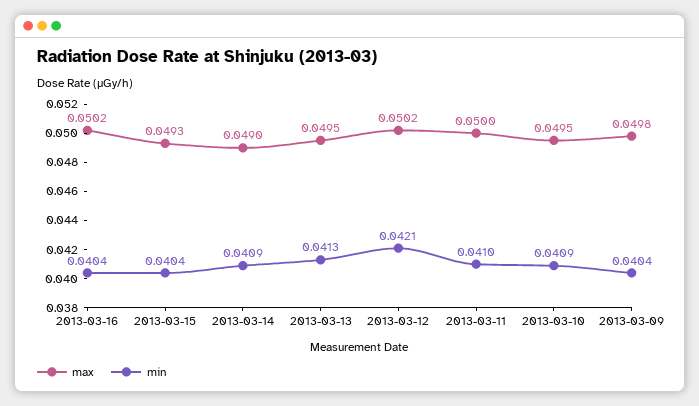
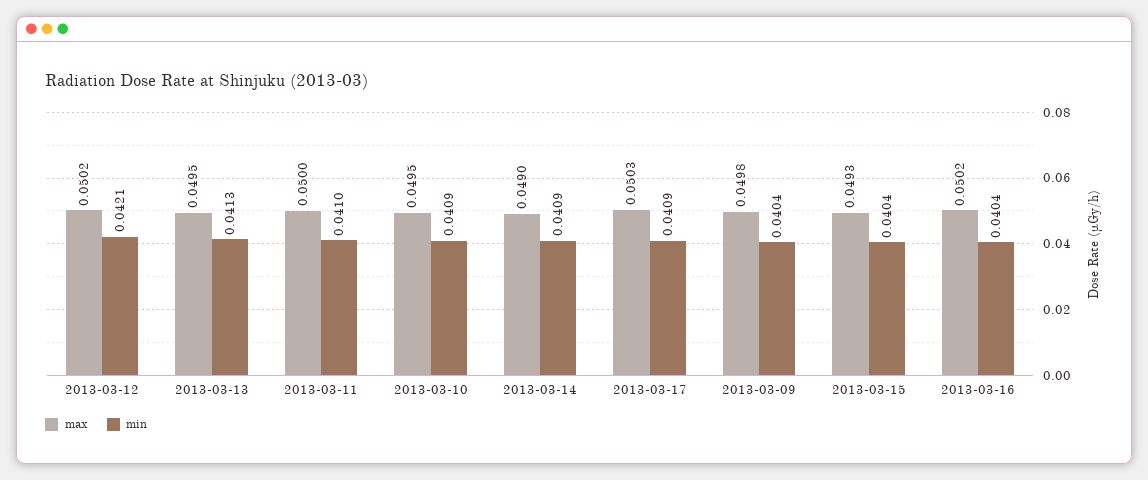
max, 2013-03-17: none -> 0.0503
min, 2013-03-17: none -> 0.0409

